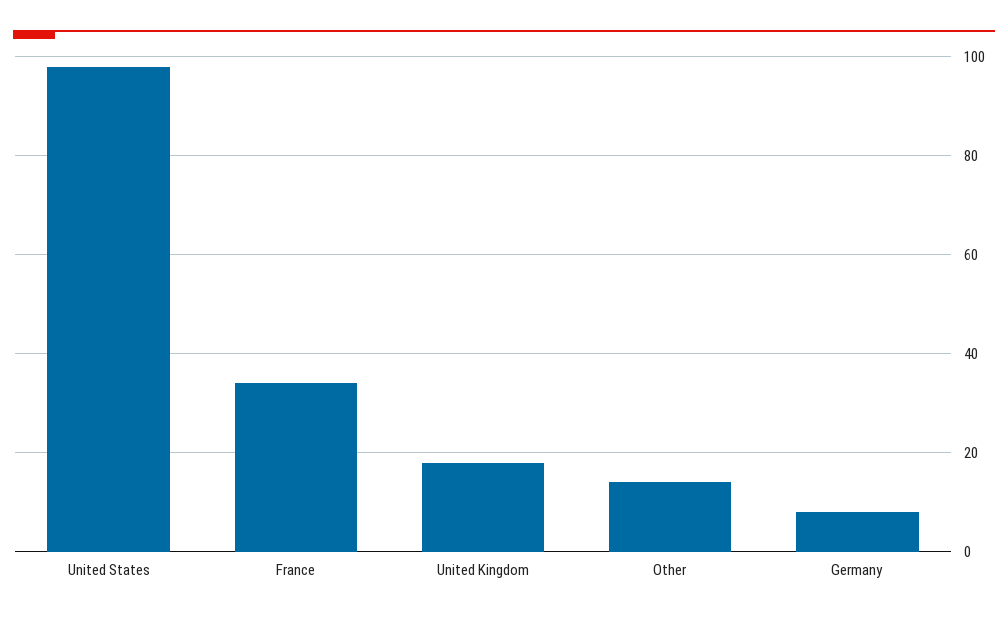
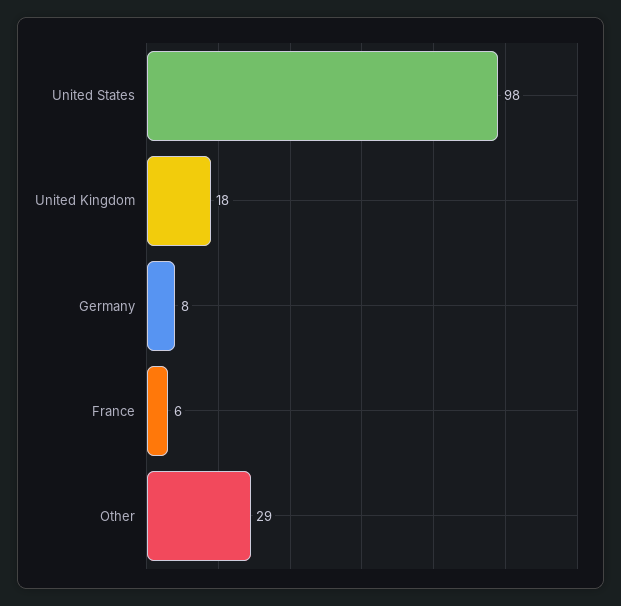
France: 35 -> 6
Other: 15 -> 29

